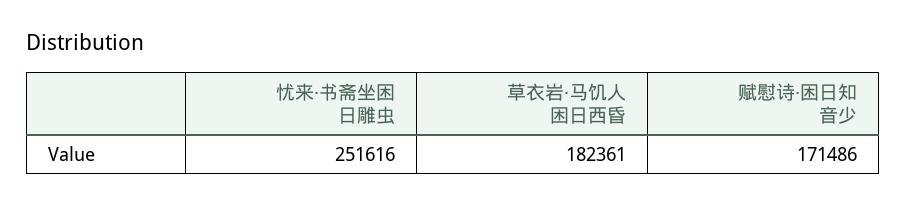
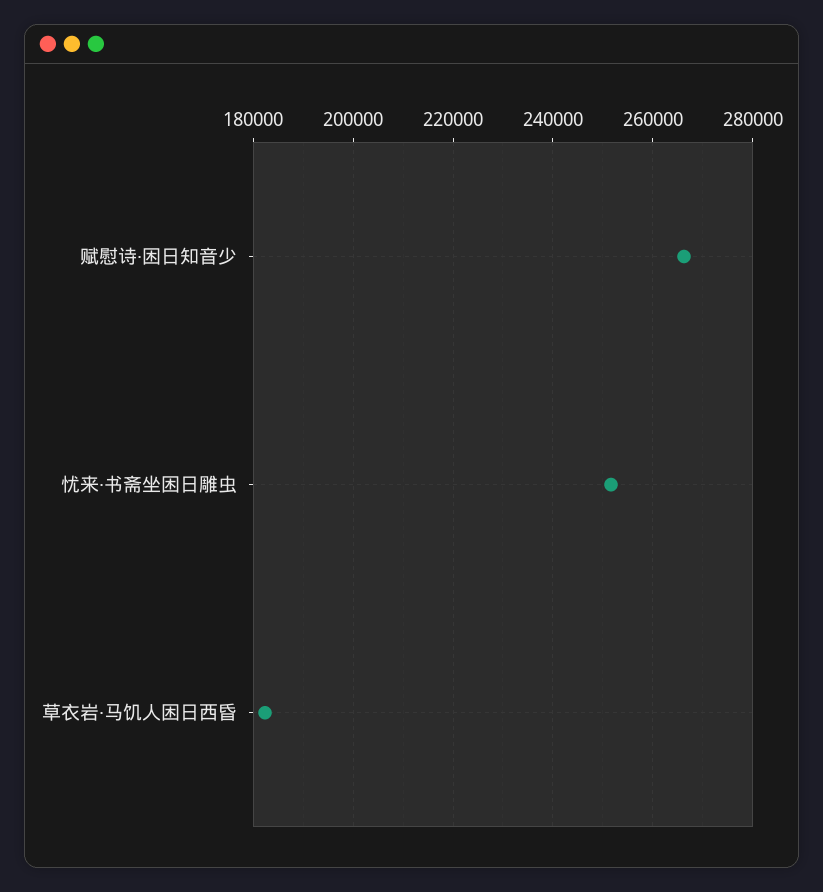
赋慰诗·困日知音少: 171486 -> 266000

